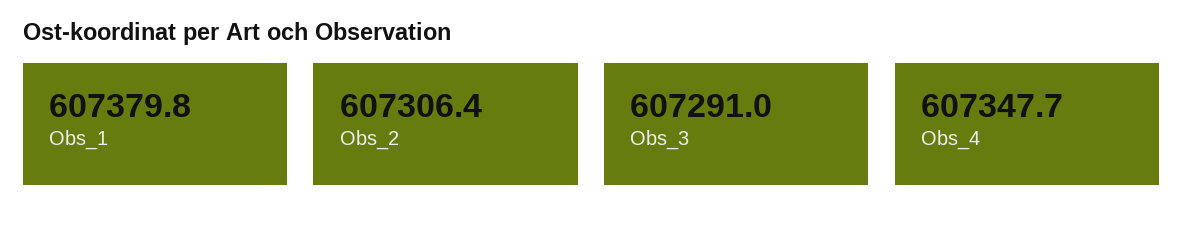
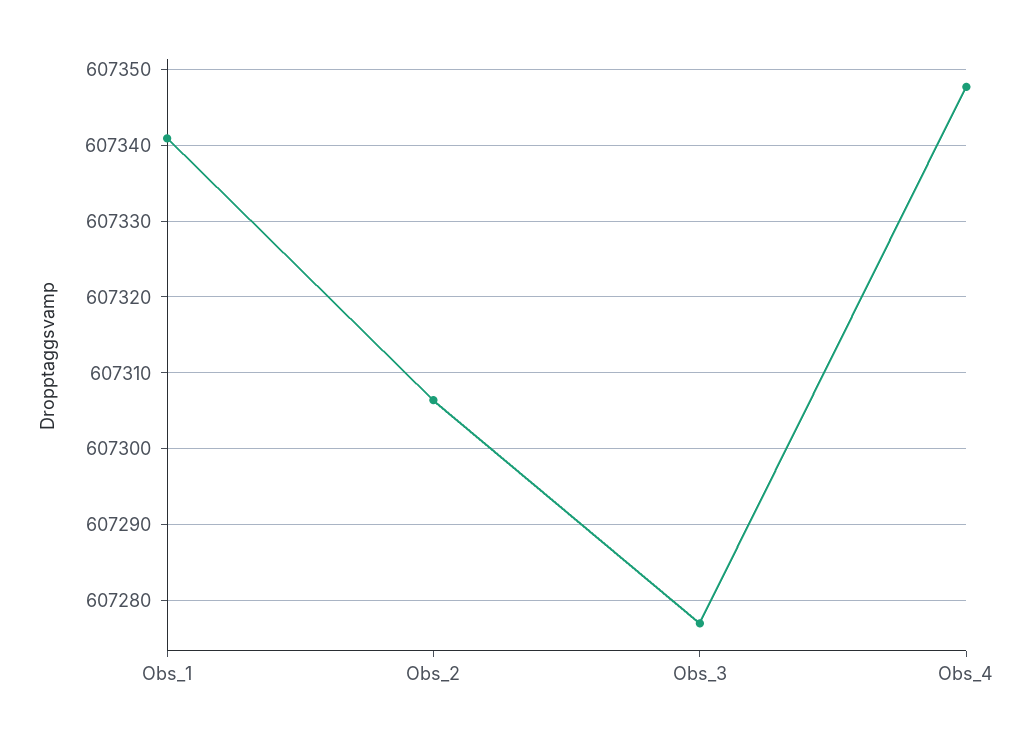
Obs_1: 607379.8 -> 607341
Obs_3: 607291 -> 607277

